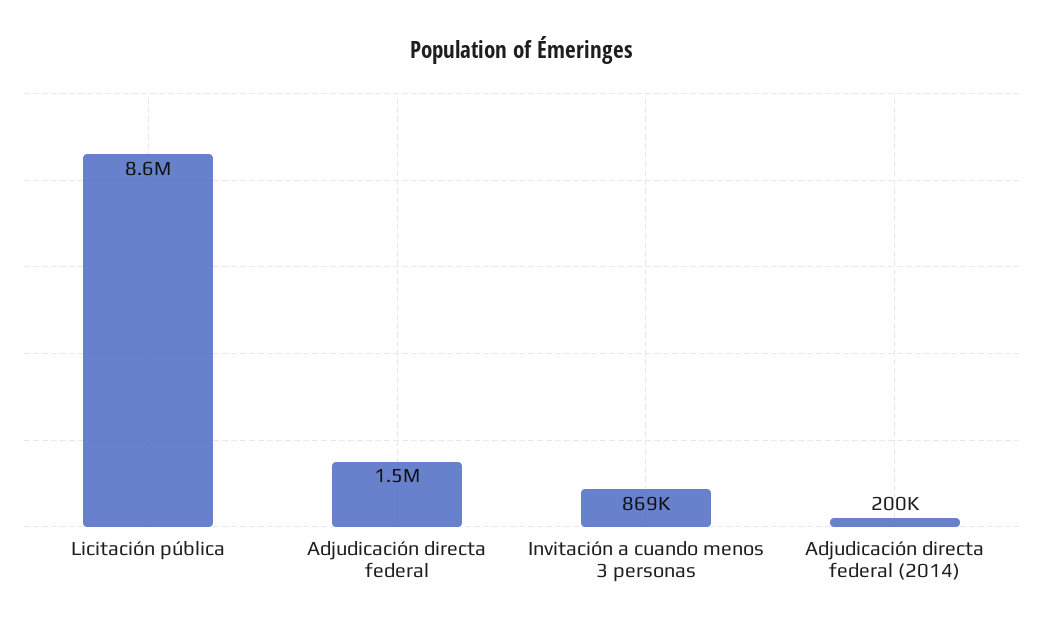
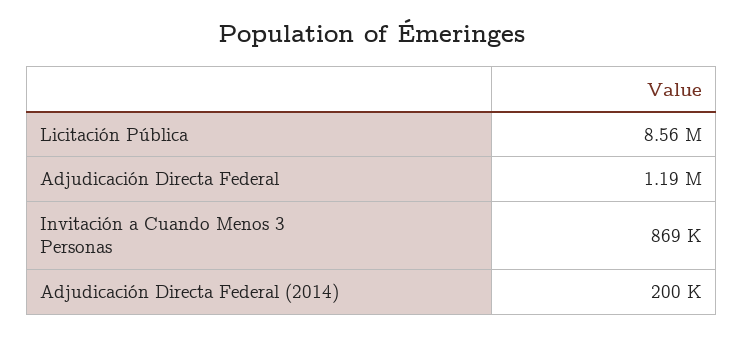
Adjudicación directa federal: 1500000 -> 1190000

